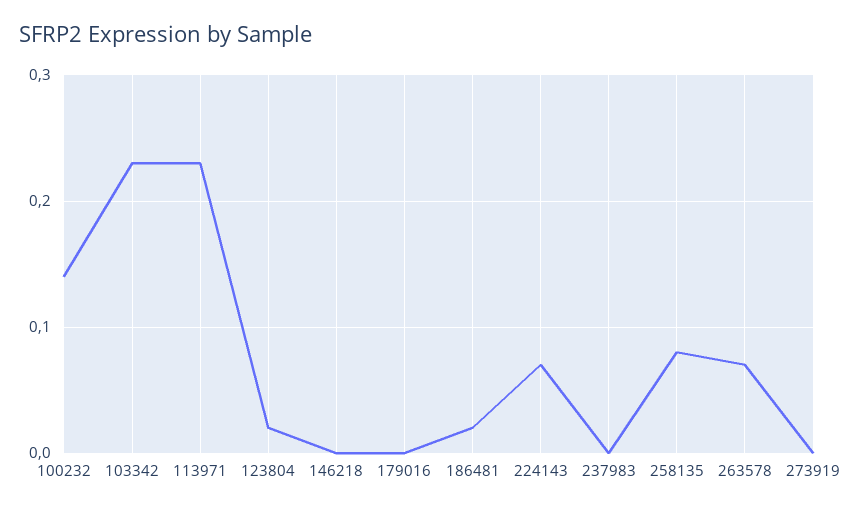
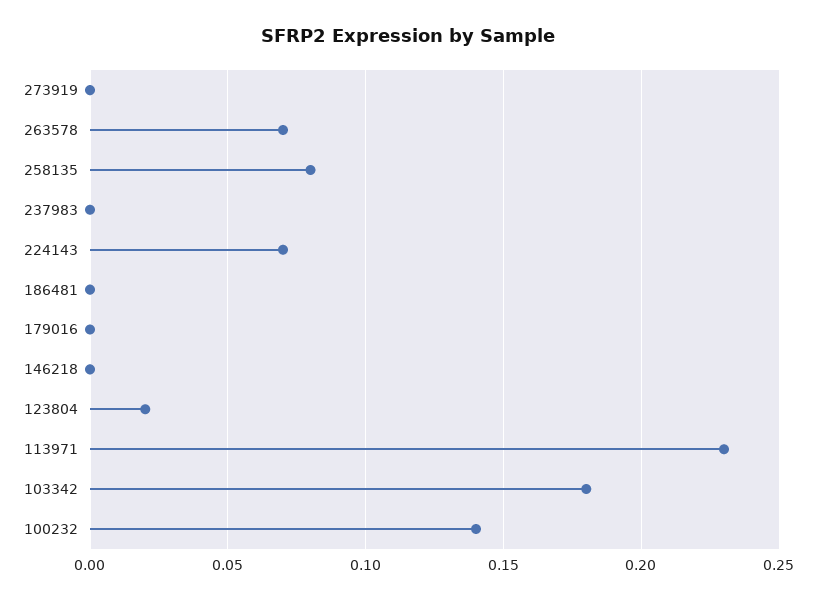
103342: 0.23 -> 0.18
186481: 0.02 -> 0

